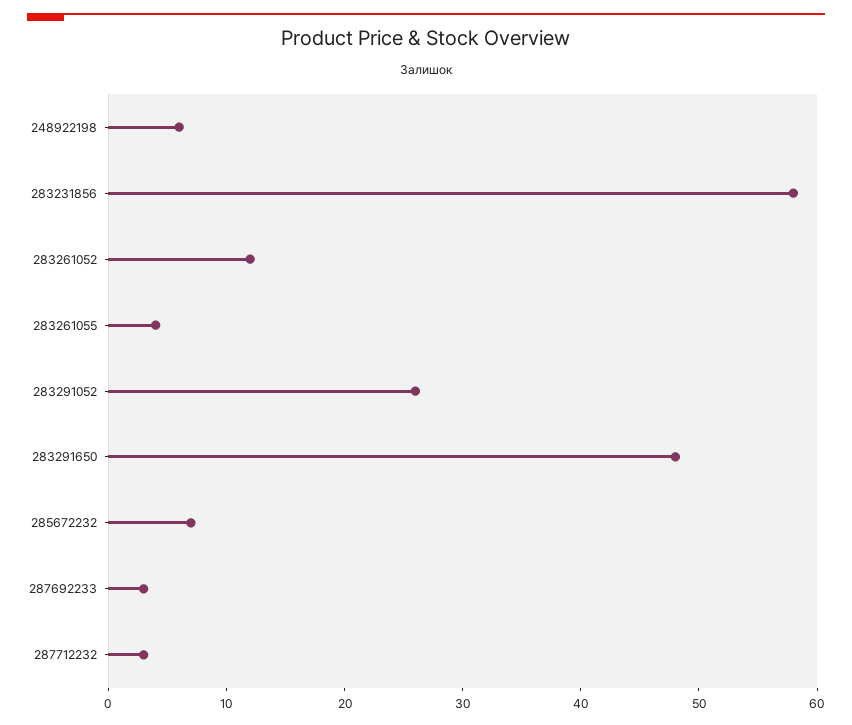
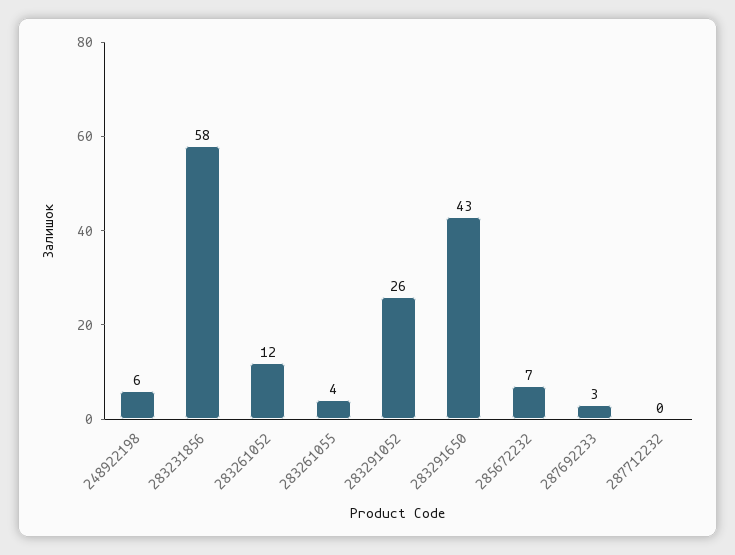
283291650: 48 -> 43
287712232: 3 -> 0

